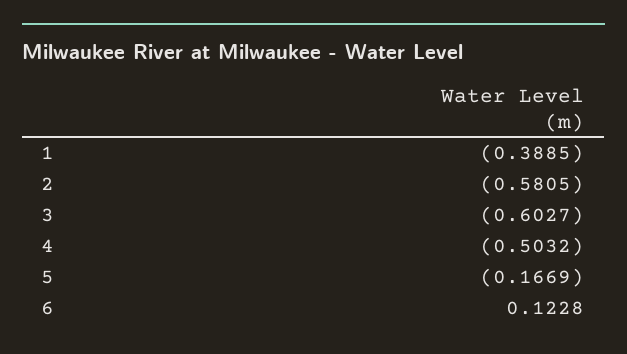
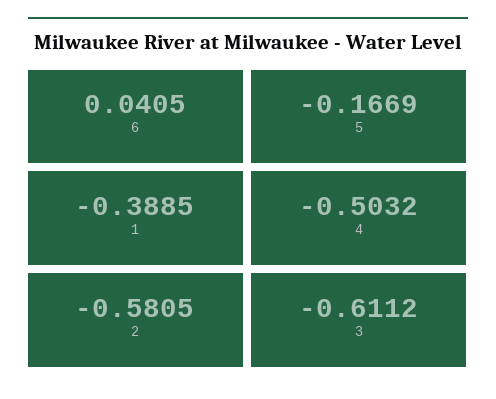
3: -0.6027 -> -0.6112
6: 0.1228 -> 0.0405

